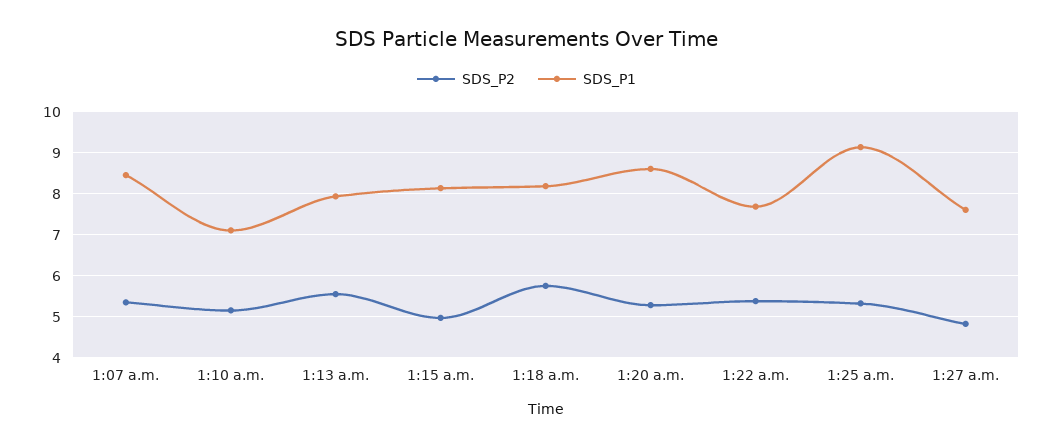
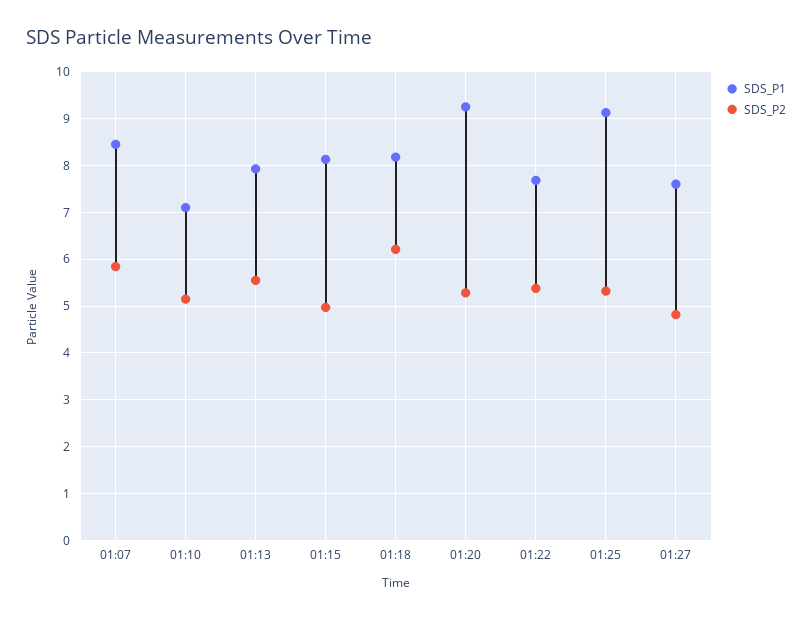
SDS_P2, 1:07 a.m.: 5.4 -> 5.8
SDS_P2, 1:18 a.m.: 5.8 -> 6.2
SDS_P1, 1:20 a.m.: 8.6 -> 9.2

